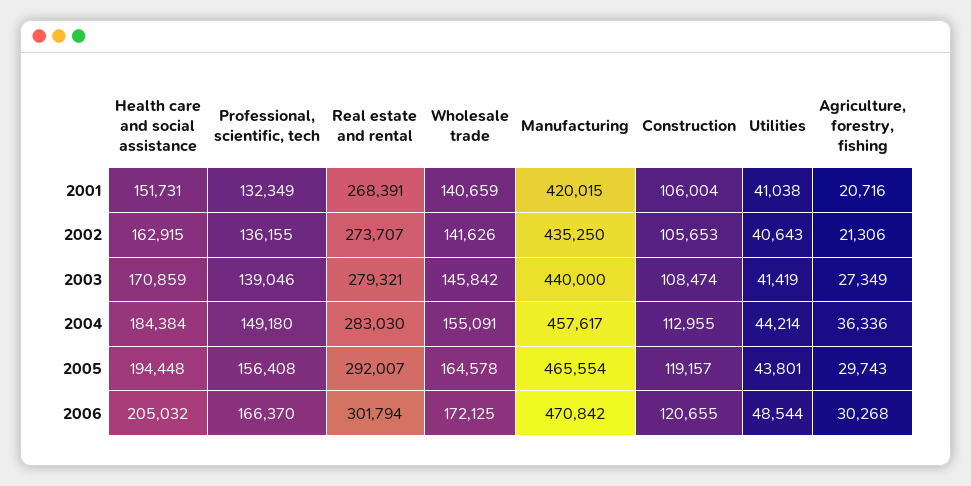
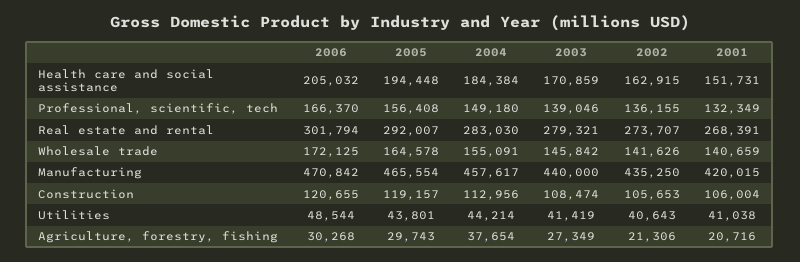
Construction, 2004: 112955 -> 112956
Agriculture, forestry, fishing, 2004: 36336 -> 37654

